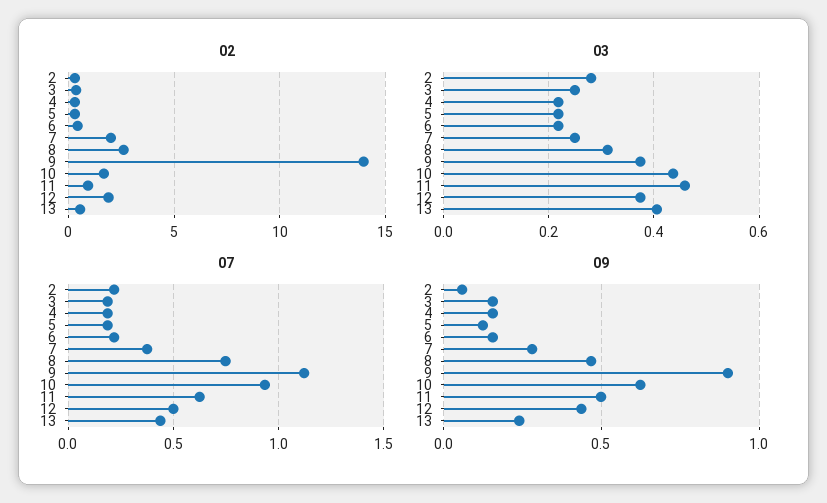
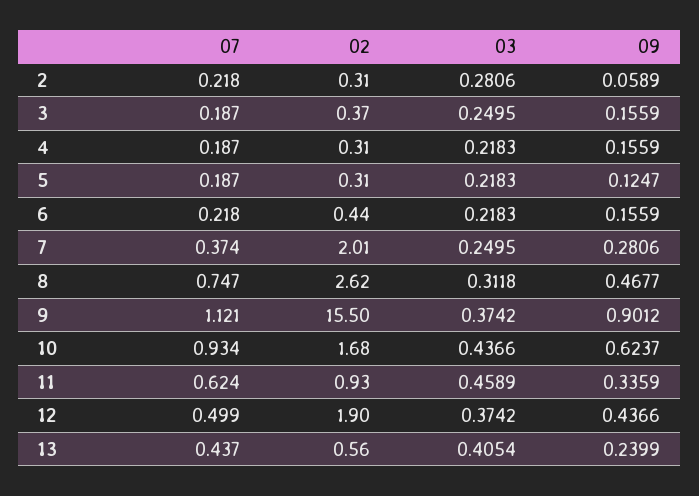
02, 9: 14 -> 15.5
09, 11: 0.5 -> 0.3359

